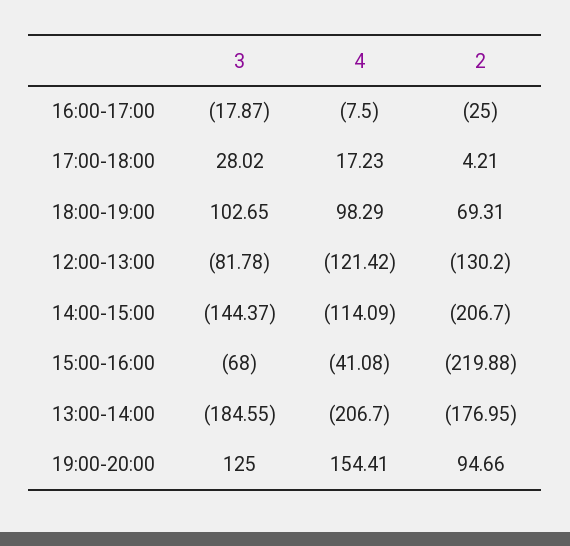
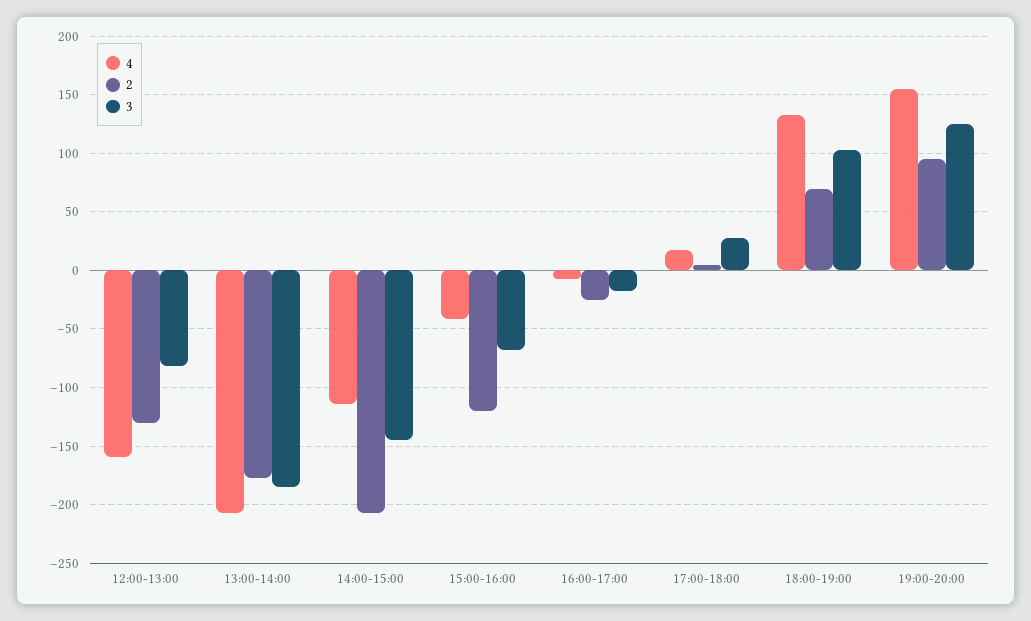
4, 18:00-19:00: 98.29 -> 130
4, 12:00-13:00: -121.42 -> -160
2, 15:00-16:00: -219.88 -> -120

